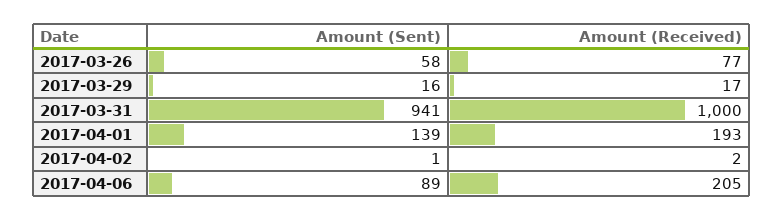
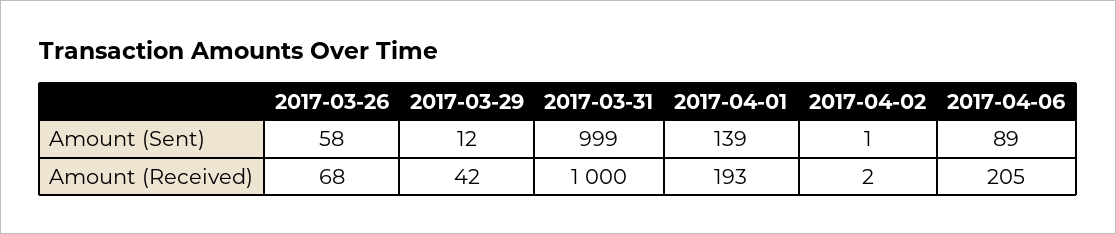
Amount (Received), 2017-03-26: 77 -> 68
Amount (Sent), 2017-03-29: 16 -> 12
Amount (Received), 2017-03-29: 17 -> 42
Amount (Sent), 2017-03-31: 941 -> 999

